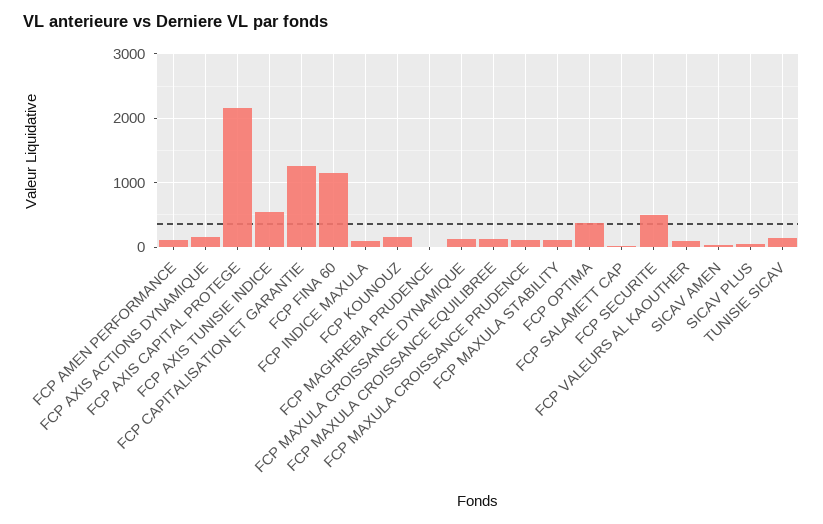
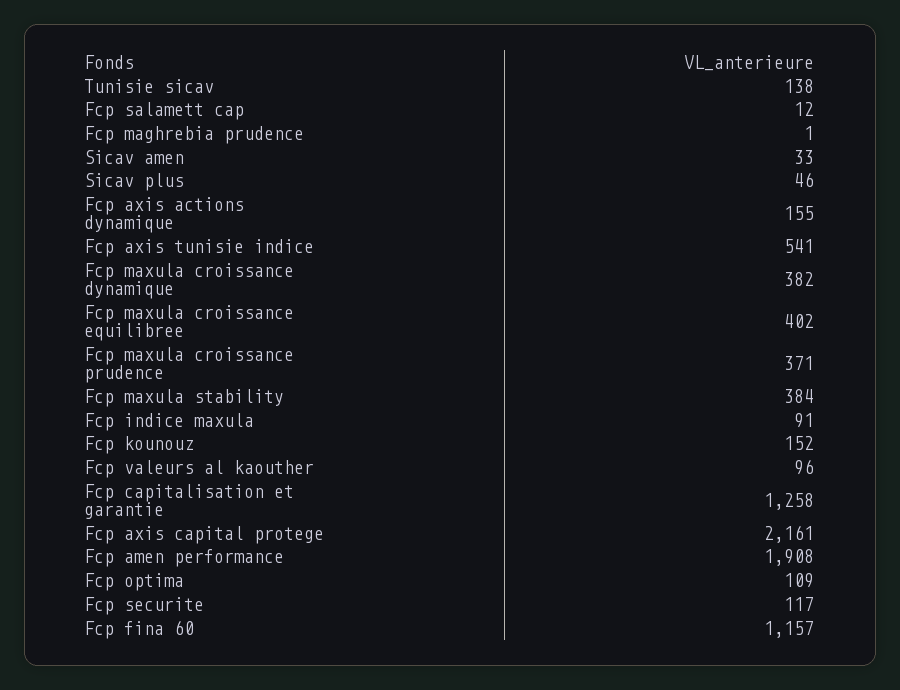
FCP AMEN PERFORMANCE: 100 -> 1908
FCP MAXULA CROISSANCE DYNAMIQUE: 100 -> 382
FCP MAXULA CROISSANCE EQUILIBREE: 100 -> 402
FCP MAXULA CROISSANCE PRUDENCE: 100 -> 371
FCP MAXULA STABILITY: 100 -> 384
FCP OPTIMA: 400 -> 109
FCP SECURITE: 500 -> 117

